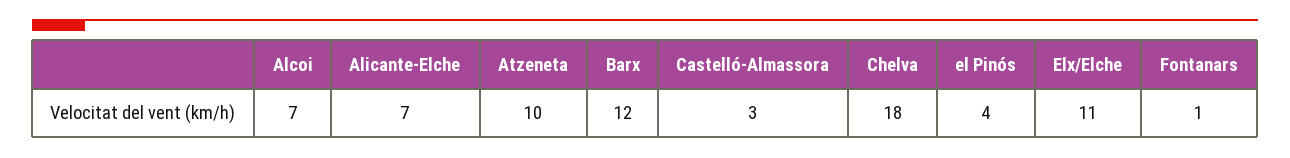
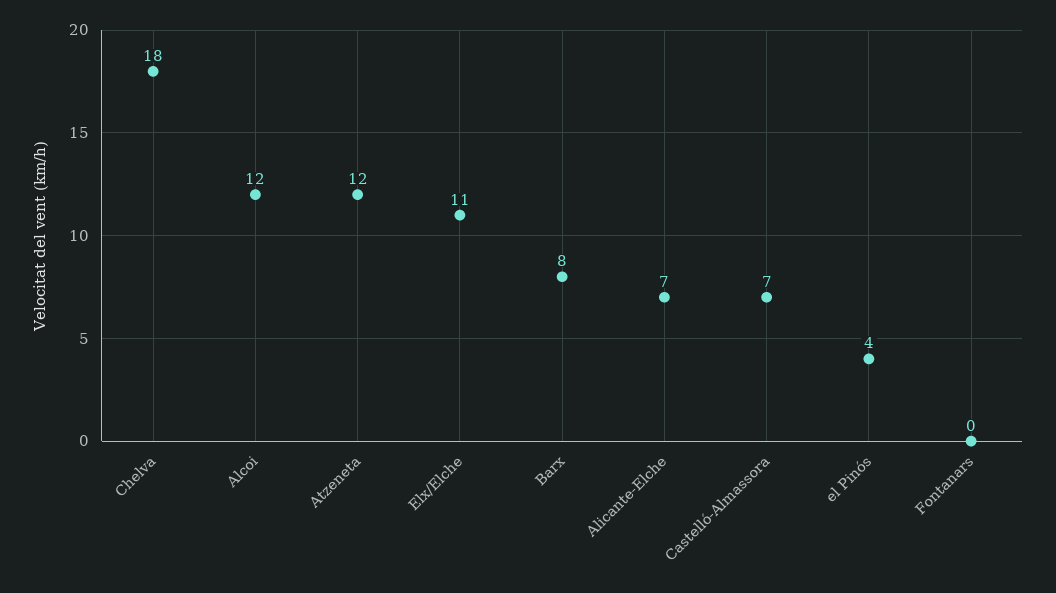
Alcoi: 7 -> 12
Atzeneta: 10 -> 12
Barx: 12 -> 8
Castelló-Almassora: 3 -> 7
Fontanars: 1 -> 0

